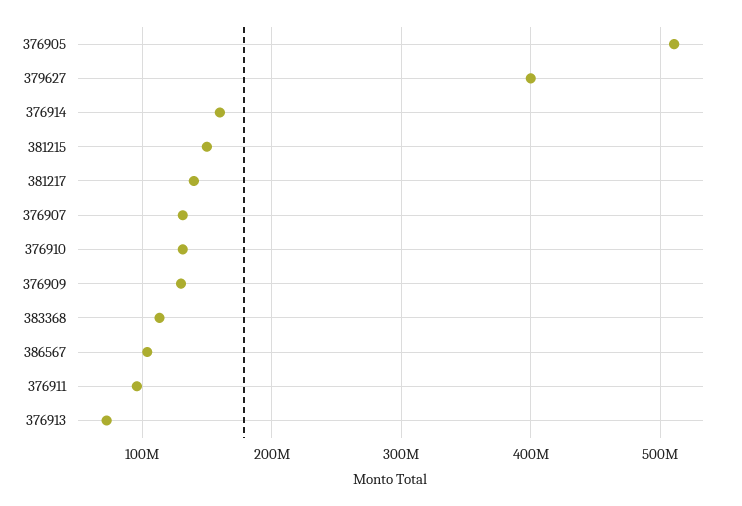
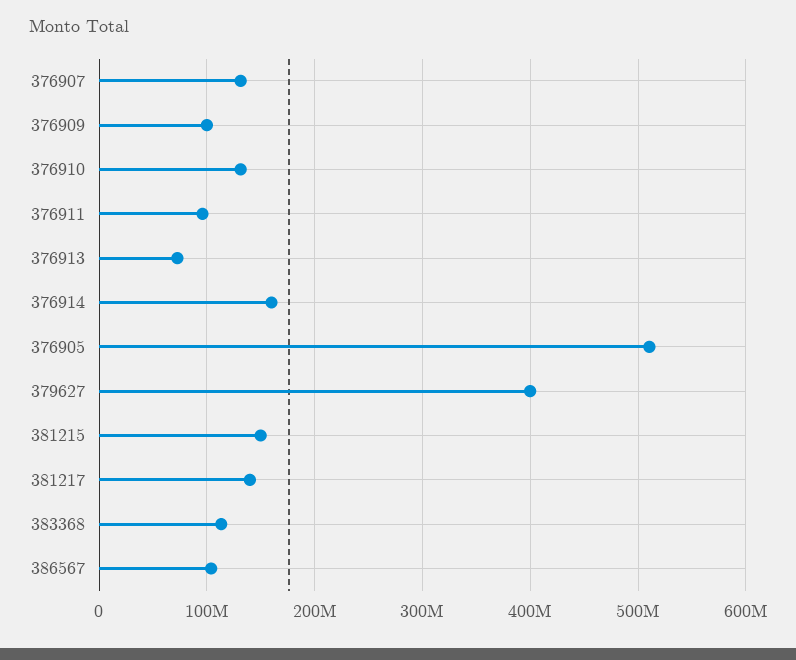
376909: 130000000 -> 100000000

